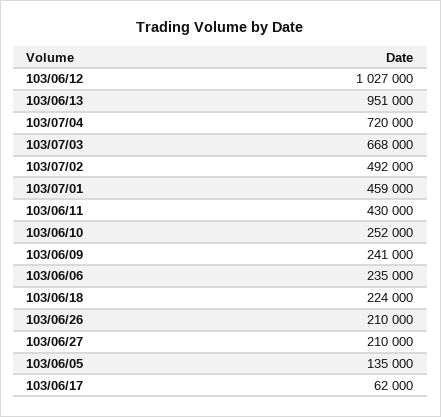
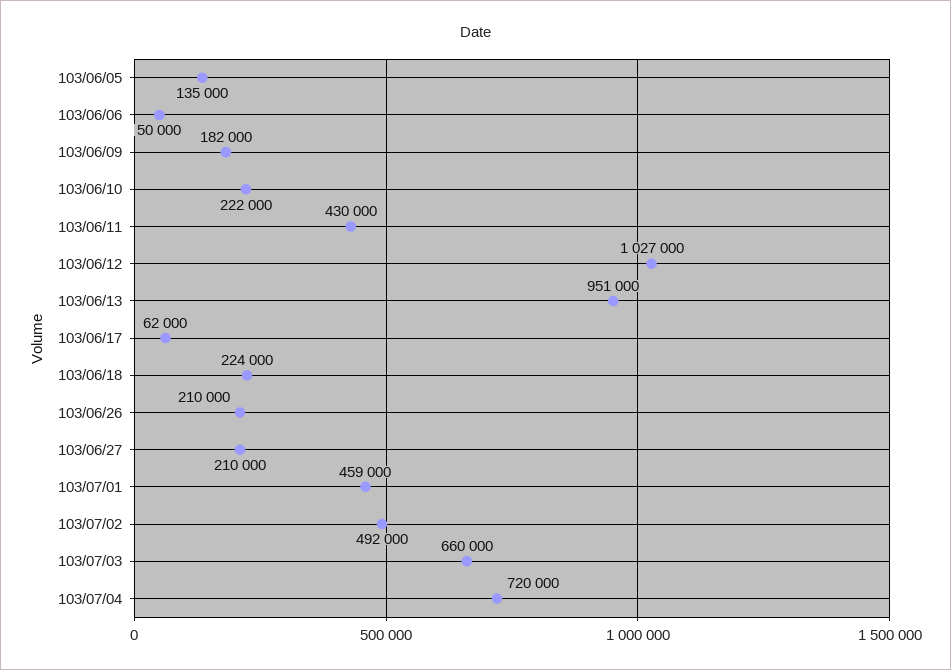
103/07/03: 668000 -> 660000
103/06/10: 252000 -> 222000
103/06/09: 241000 -> 182000
103/06/06: 235000 -> 50000

